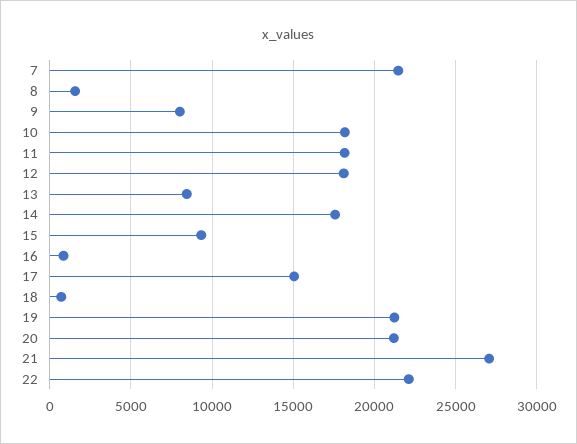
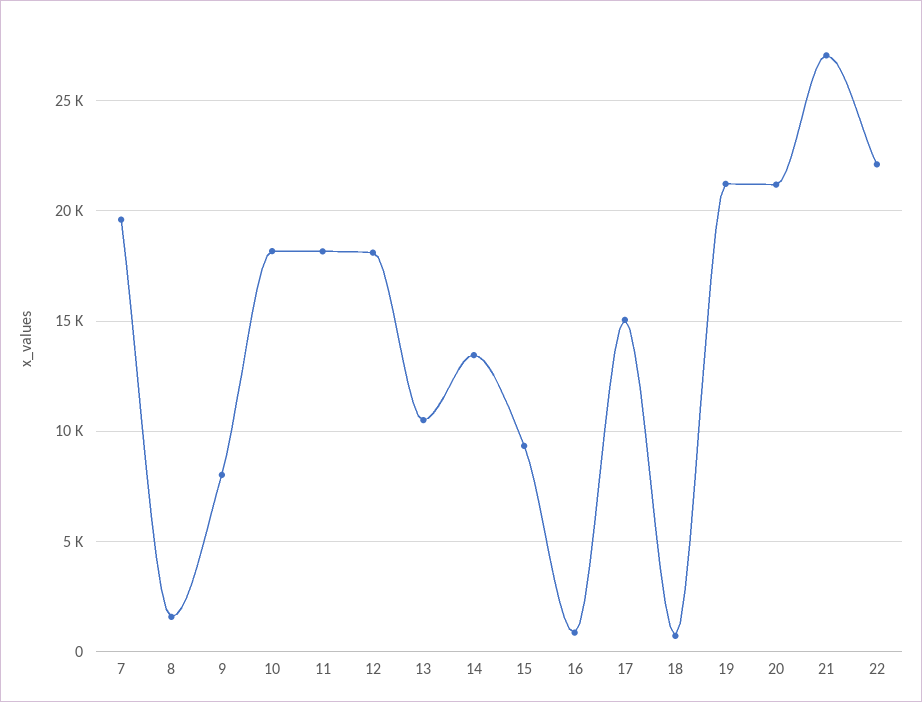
7: 21500 -> 19500
13: 8500 -> 10500
14: 17500 -> 13500

